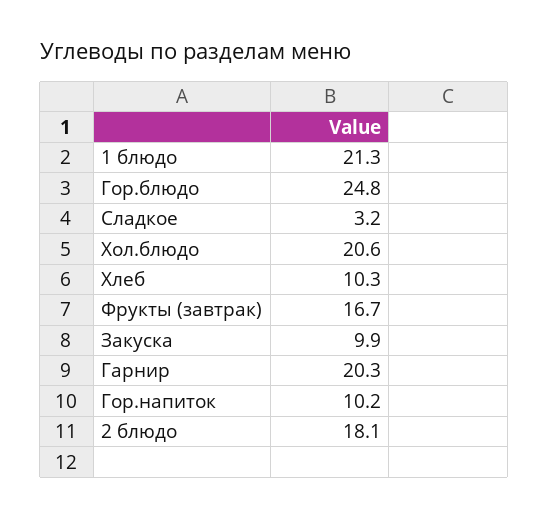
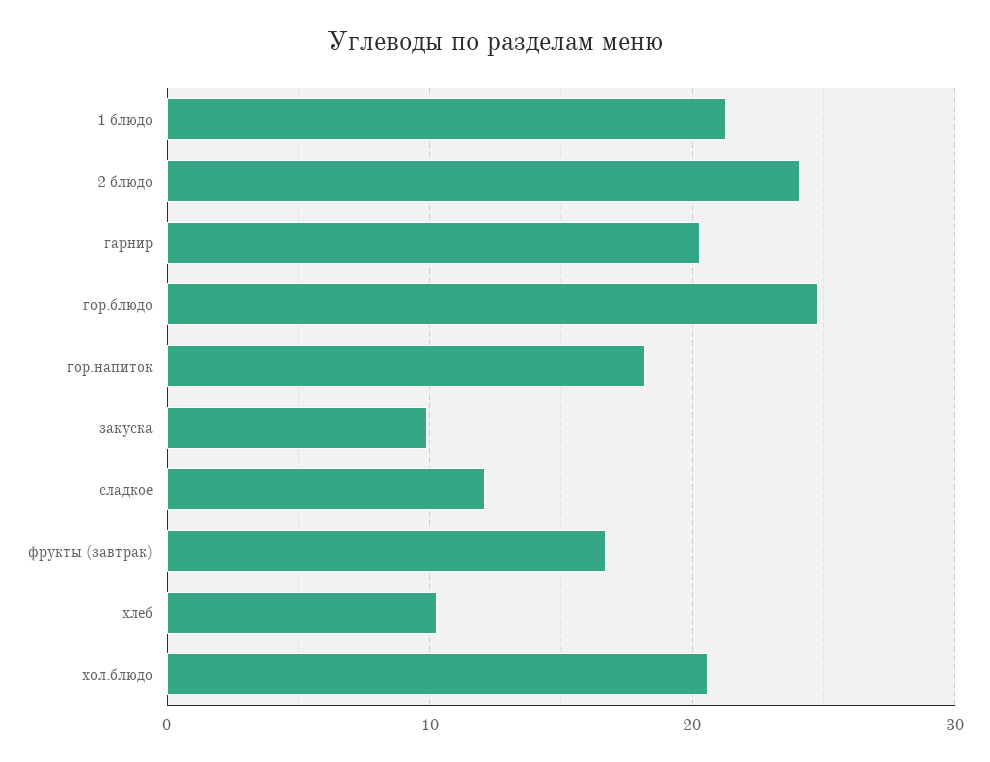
Сладкое: 3.2 -> 12
Гор.напиток: 10.2 -> 18
2 блюдо: 18.1 -> 24

